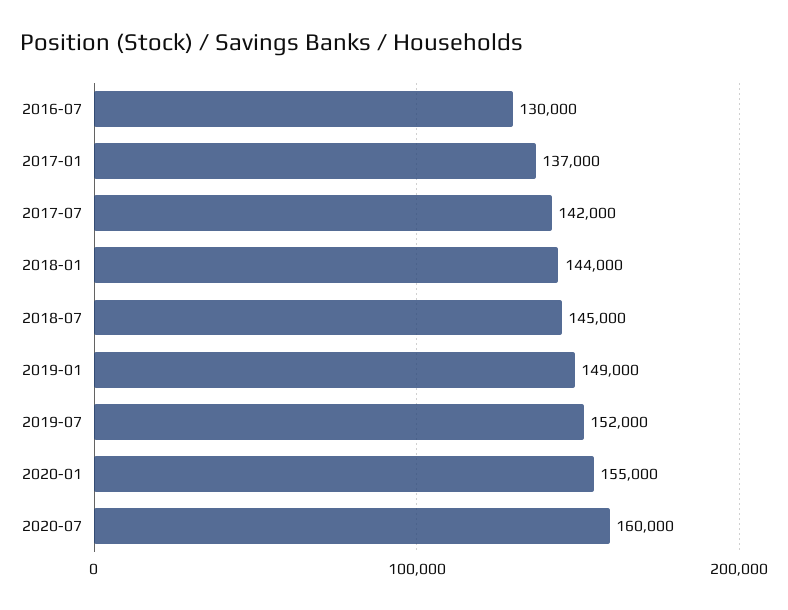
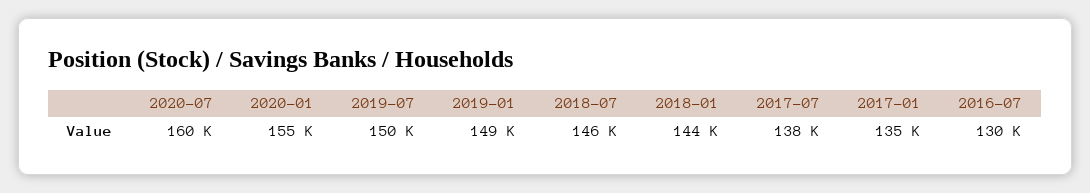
2017-01: 137000 -> 135000
2017-07: 142000 -> 138000
2018-07: 145000 -> 146000
2019-07: 152000 -> 150000

